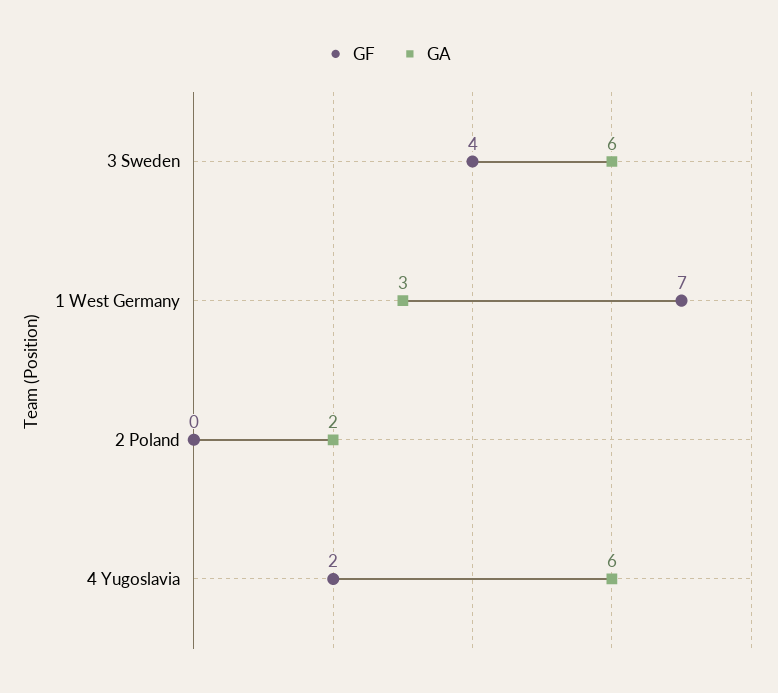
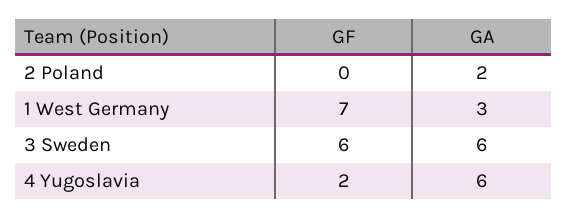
GF, 3 Sweden: 4 -> 6

